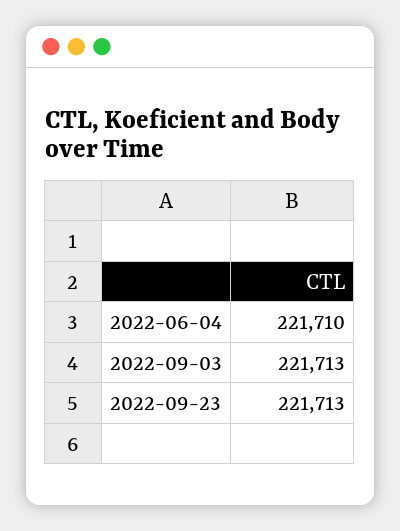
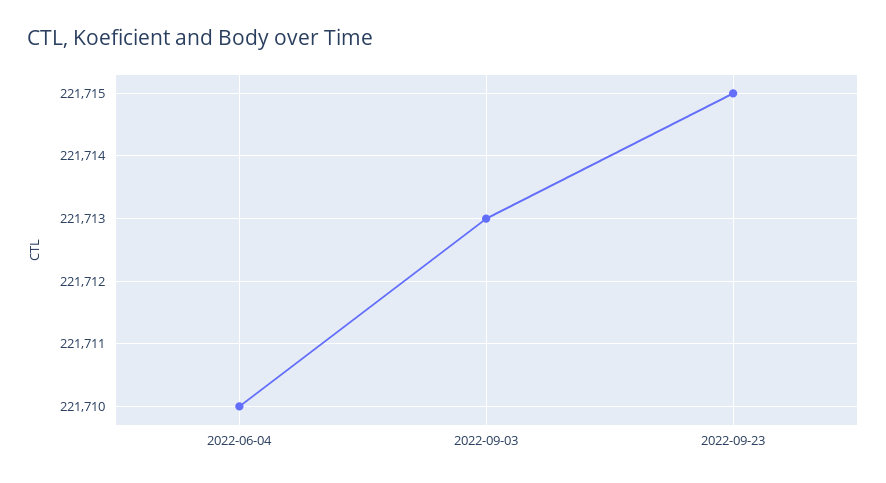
2022-09-23: 221713 -> 221715

